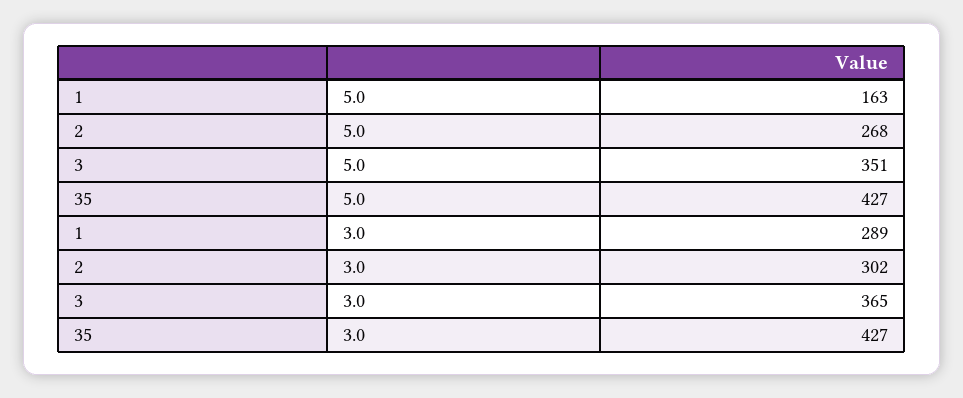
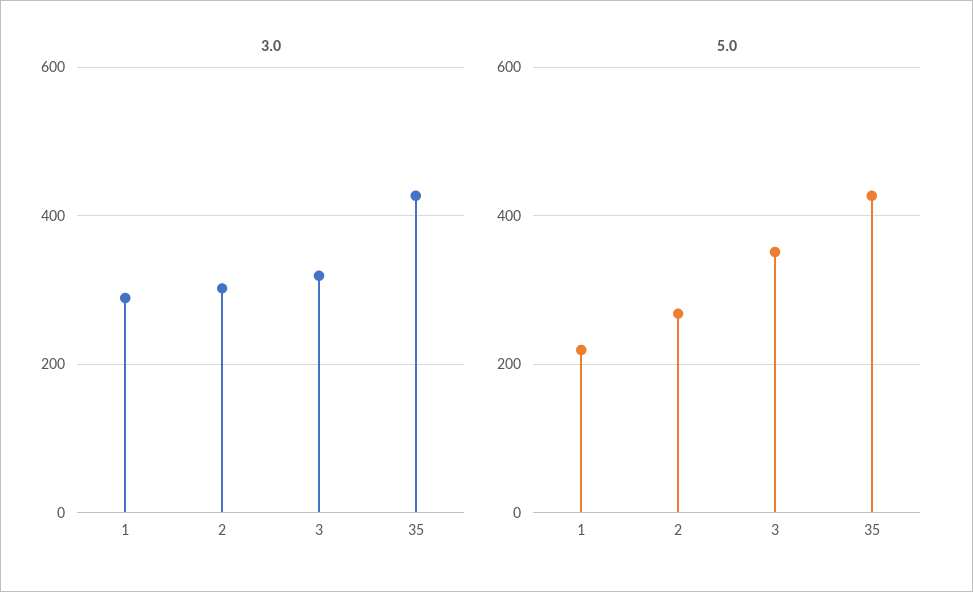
5.0, 1: 163 -> 220
3.0, 3: 365 -> 320

